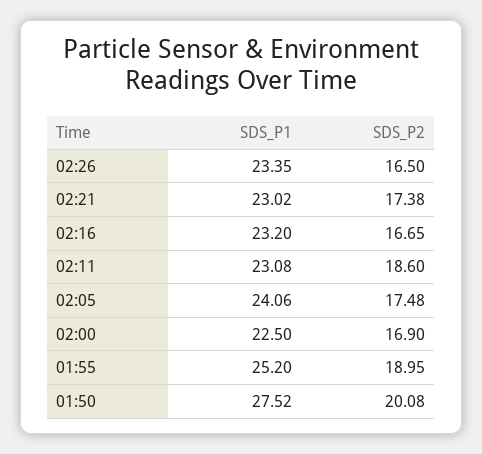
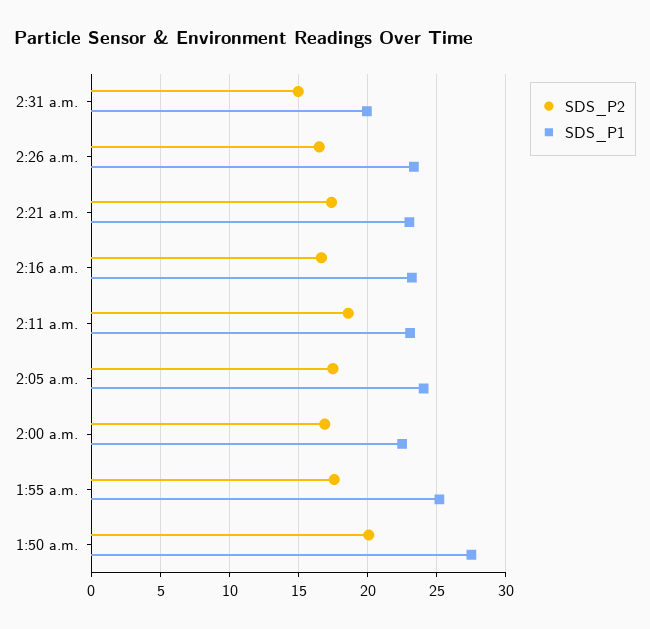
SDS_P2, 01:55: 18.95 -> 17.5
SDS_P2, 2:31 a.m.: none -> 15
SDS_P1, 2:31 a.m.: none -> 20

